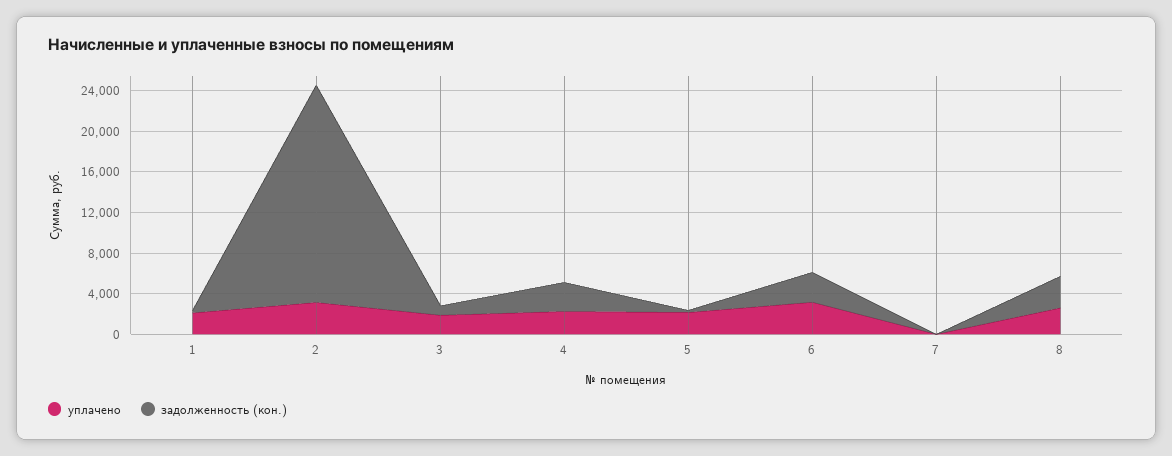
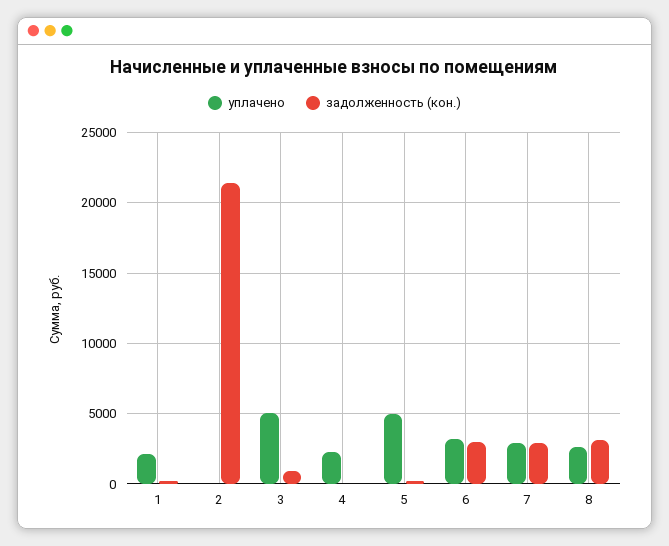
уплачено, 2: 3000 -> 0
уплачено, 3: 2000 -> 5000
задолженность (кон.), 4: 3000 -> 0
уплачено, 5: 2000 -> 5000
уплачено, 7: 0 -> 3000
задолженность (кон.), 7: 0 -> 3000

